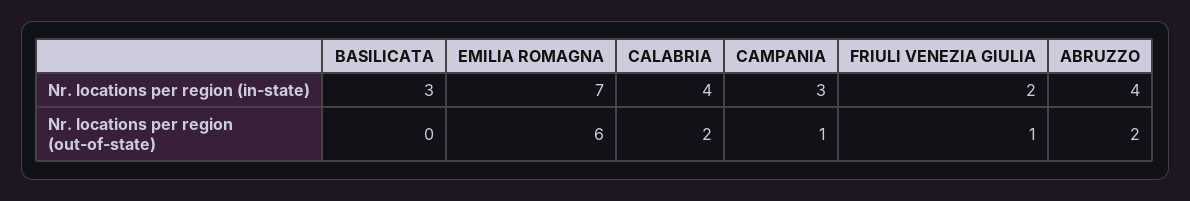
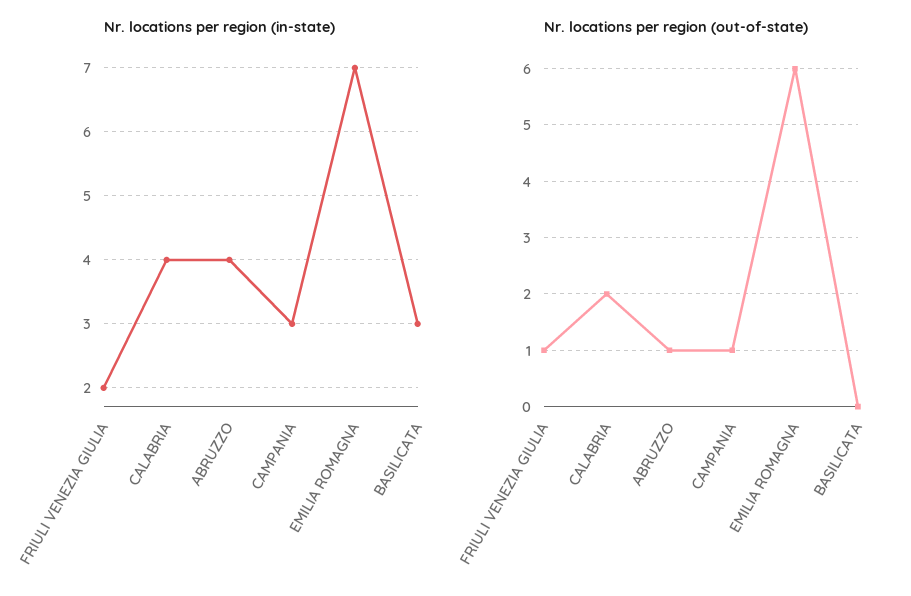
Nr. locations per region (out-of-state), ABRUZZO: 2 -> 1

